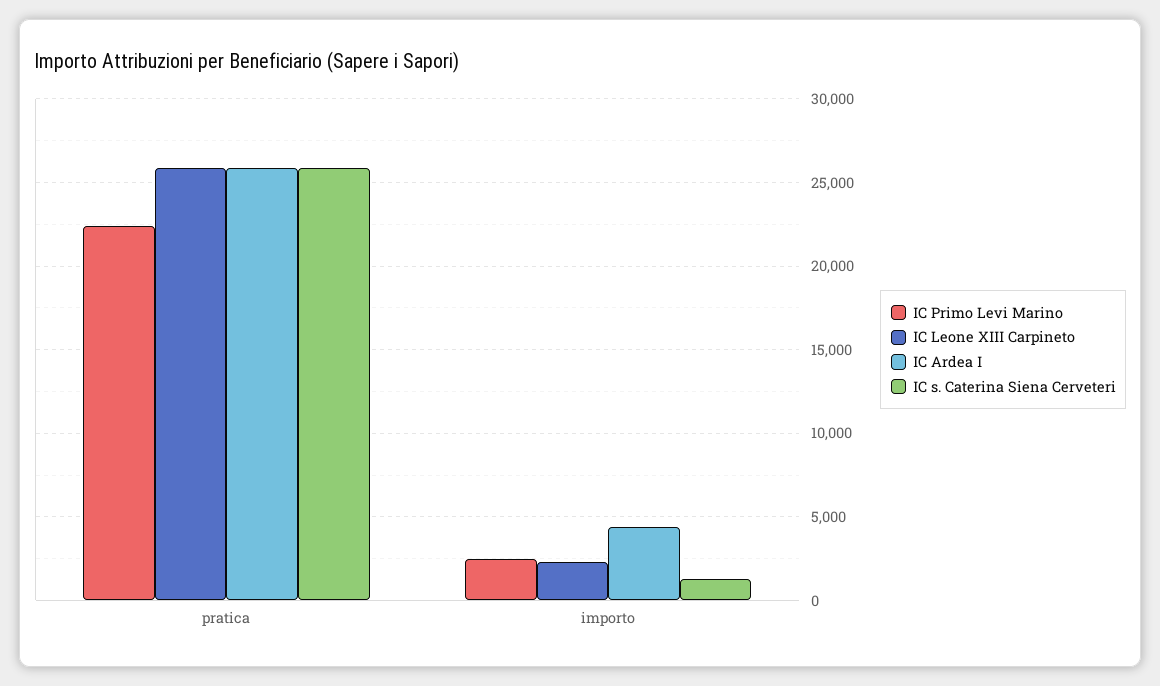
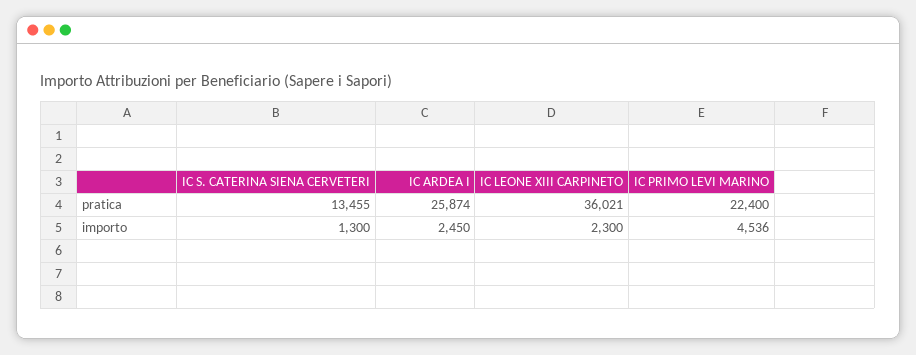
IC Leone XIII Carpineto, pratica: 26000 -> 36021
IC s. Caterina Siena Cerveteri, pratica: 26000 -> 13455
IC Primo Levi Marino, importo: 2500 -> 4536
IC Ardea I, importo: 4500 -> 2450

